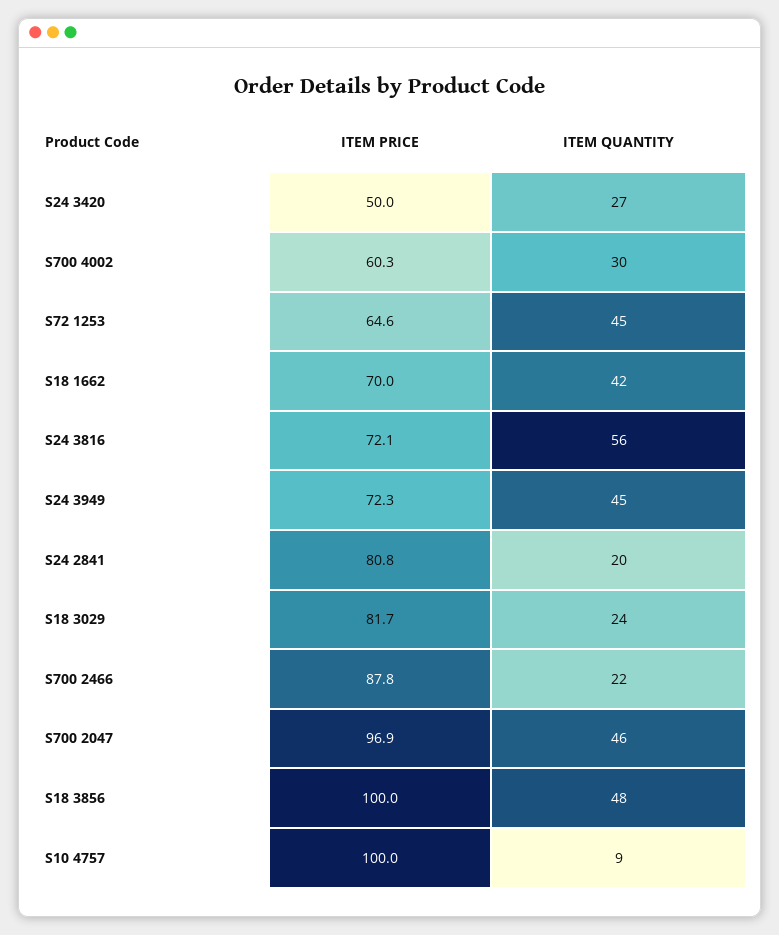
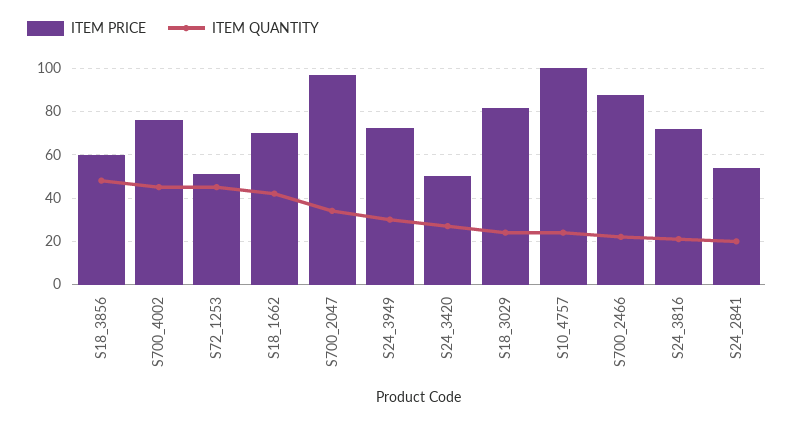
ITEM PRICE, S700 4002: 60.3 -> 75
ITEM QUANTITY, S700 4002: 30 -> 45
ITEM PRICE, S72 1253: 64.6 -> 50
ITEM QUANTITY, S24 3816: 56 -> 20
ITEM QUANTITY, S24 3949: 45 -> 30
ITEM PRICE, S24 2841: 80.8 -> 55
ITEM QUANTITY, S700 2047: 46 -> 35
ITEM PRICE, S18 3856: 100 -> 60
ITEM QUANTITY, S10 4757: 9 -> 25

